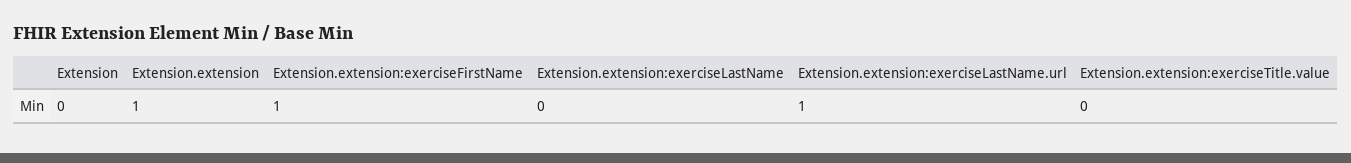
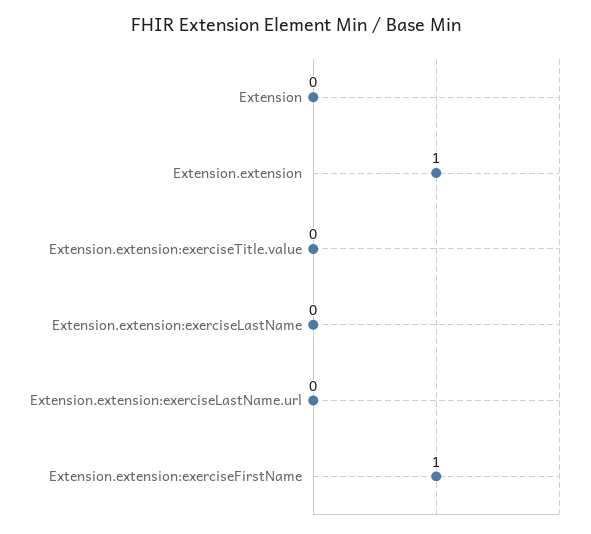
Extension.extension:exerciseLastName.url: 1 -> 0

